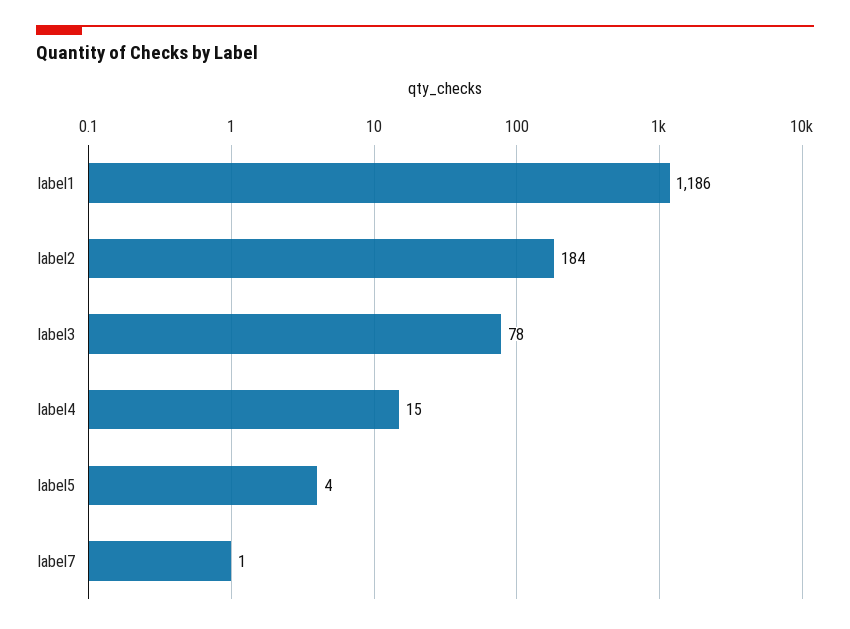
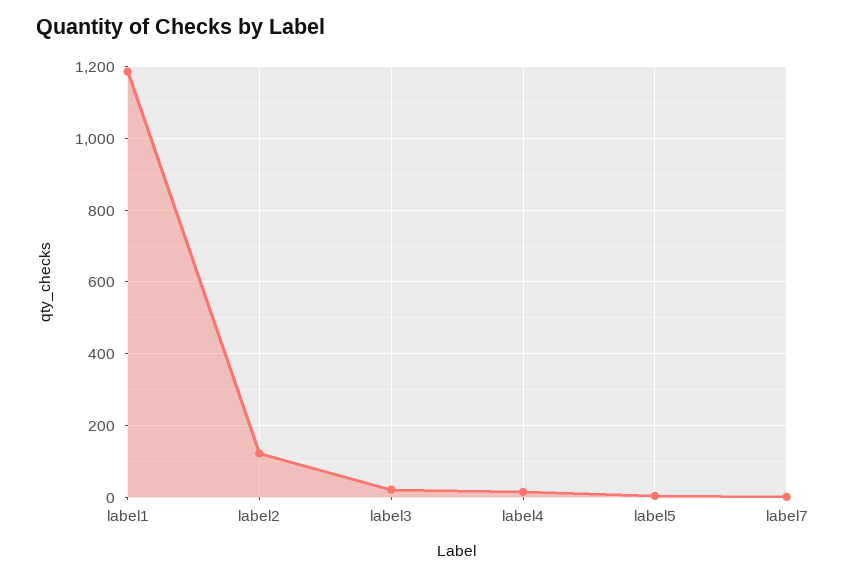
label2: 184 -> 120
label3: 78 -> 20

